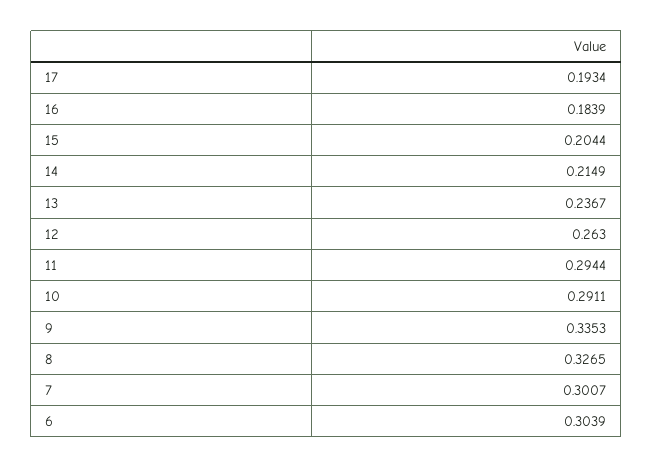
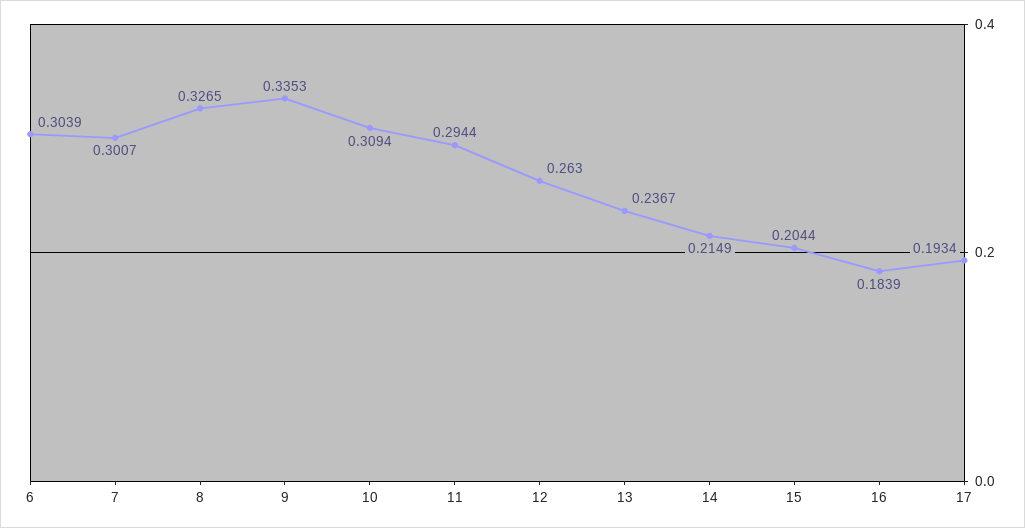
10: 0.2911 -> 0.3094

